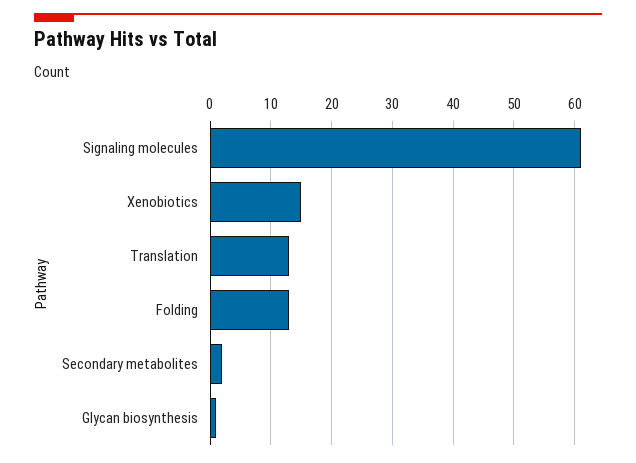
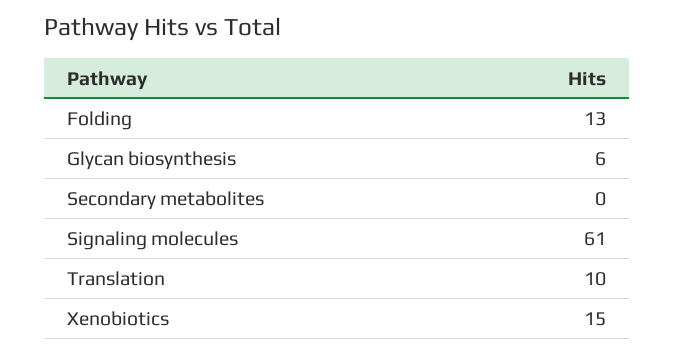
Translation: 13 -> 10
Secondary metabolites: 2 -> 0
Glycan biosynthesis: 1 -> 6

